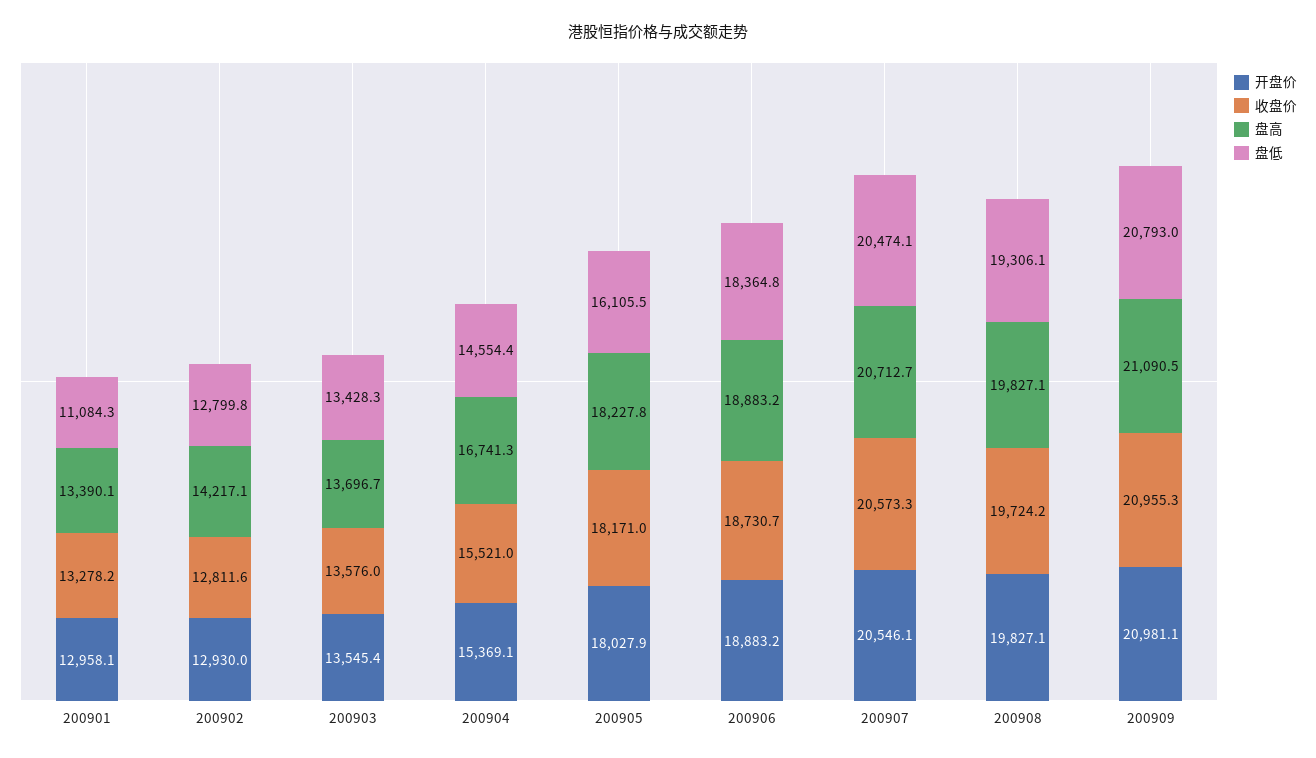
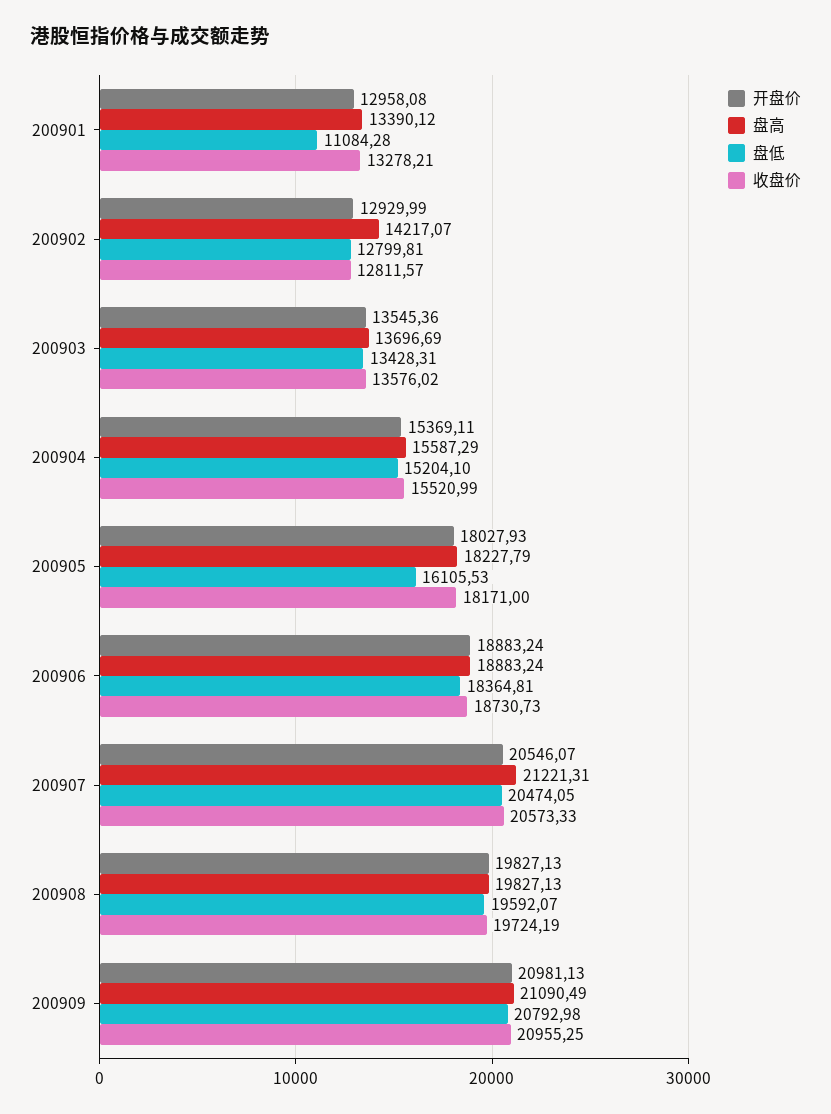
盘高, 200904: 16741.3 -> 15587.29
盘低, 200904: 14554.4 -> 15204.1
盘高, 200907: 20712.7 -> 21221.31
盘低, 200908: 19306.1 -> 19592.07

